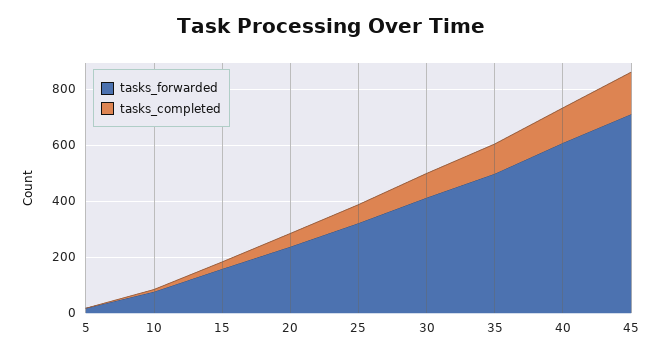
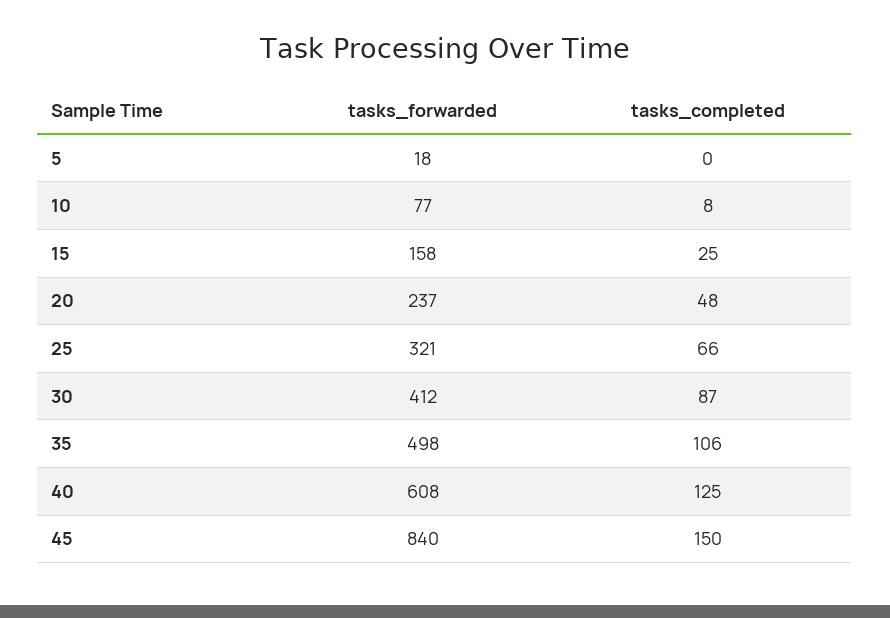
tasks_forwarded, 45: 700 -> 840

